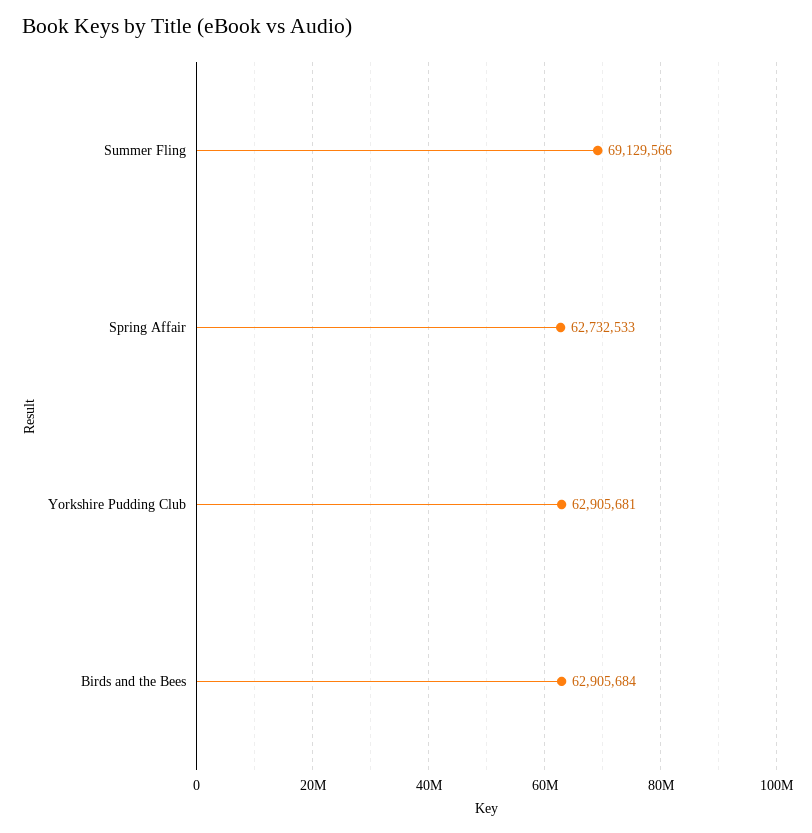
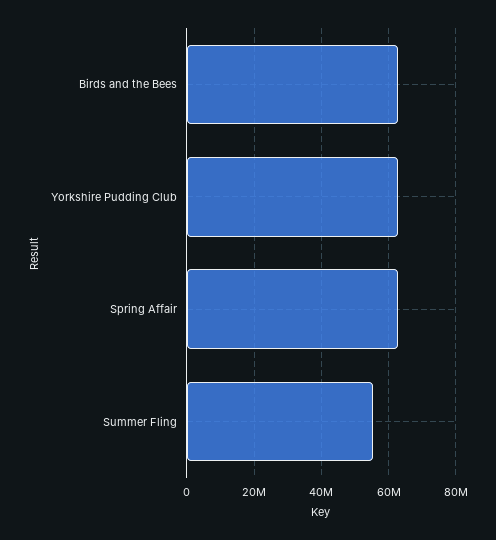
Summer Fling: 69129566 -> 56000000

